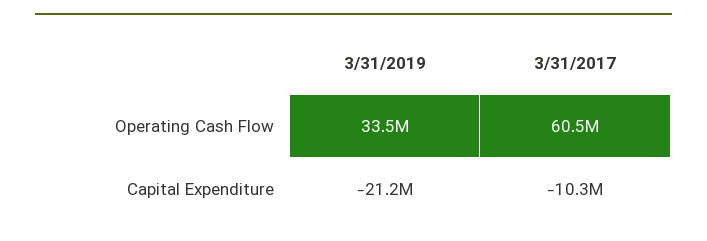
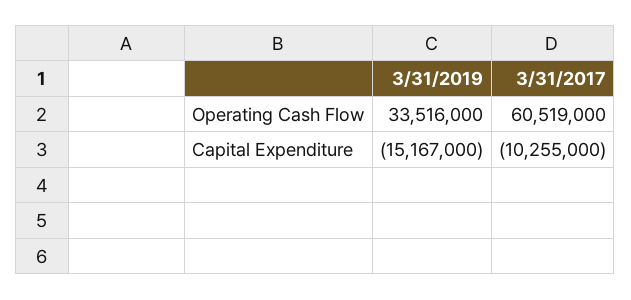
3/31/2019, Capital Expenditure: -21200000 -> -15167000

